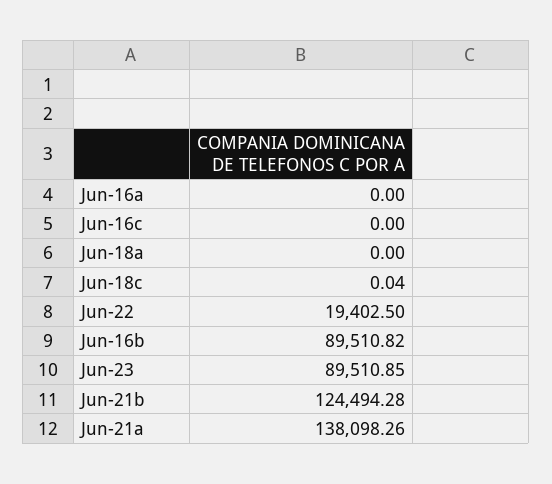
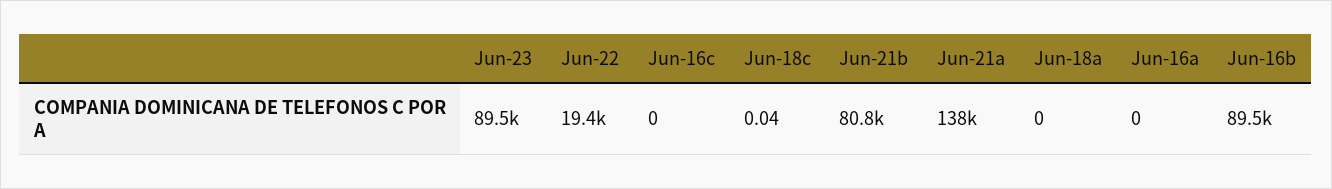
Jun-21b: 124494.28 -> 80800

